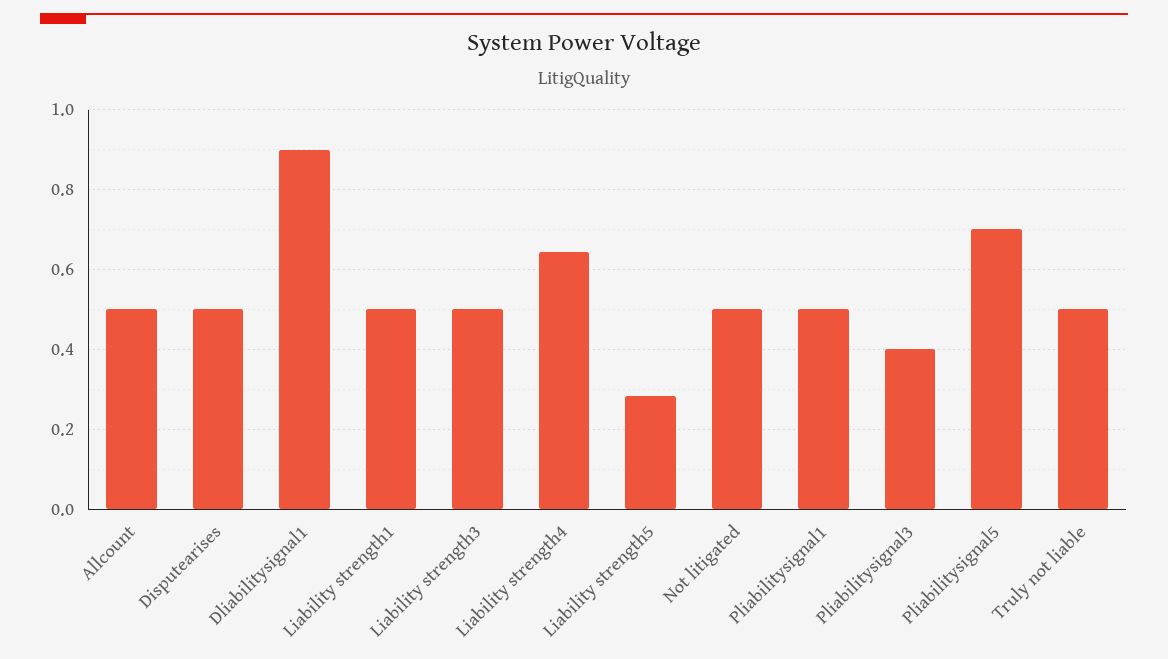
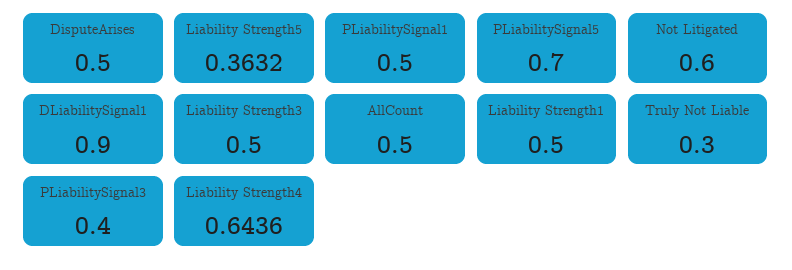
Liability strength5: 0.28 -> 0.3632
Not litigated: 0.5 -> 0.6
Truly not liable: 0.5 -> 0.3

